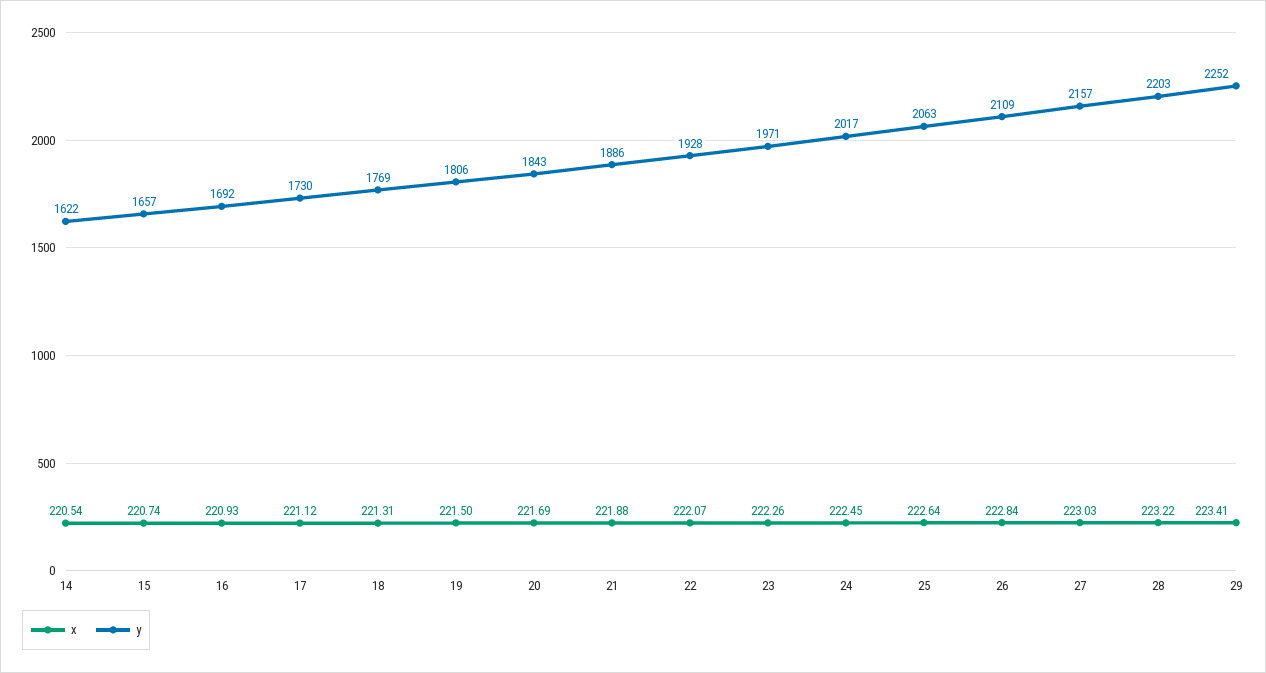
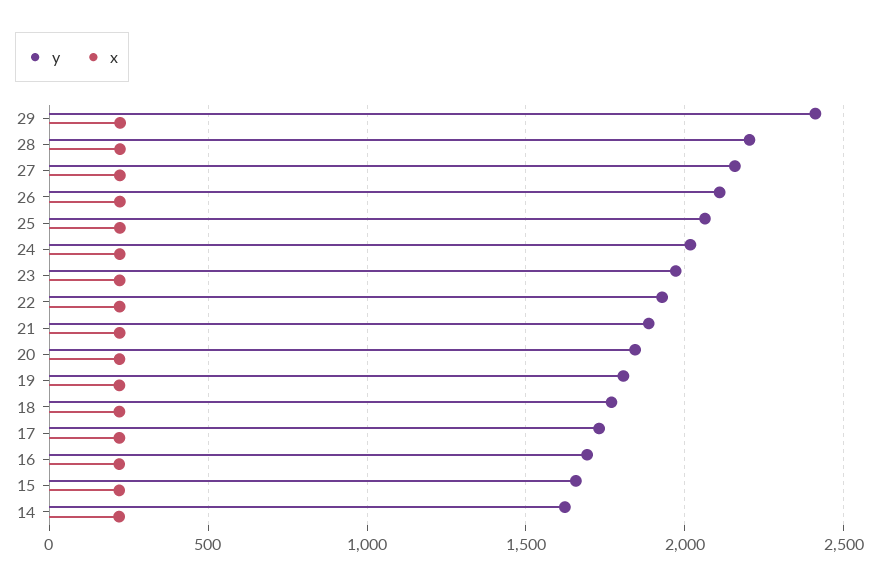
y, 29: 2252 -> 2400

